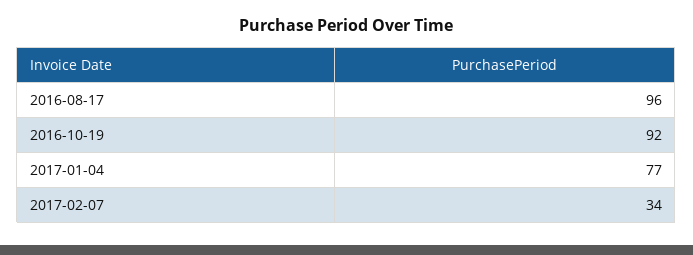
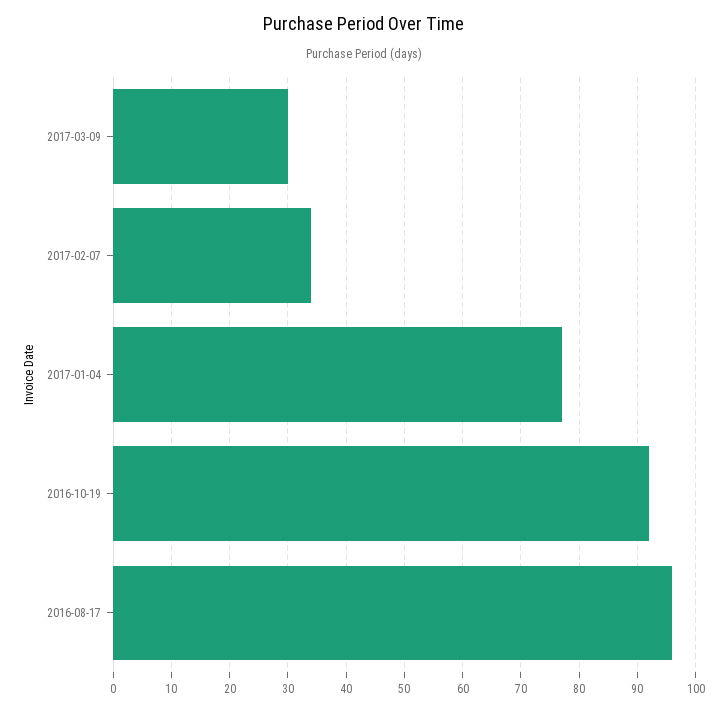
2017-03-09: none -> 30

